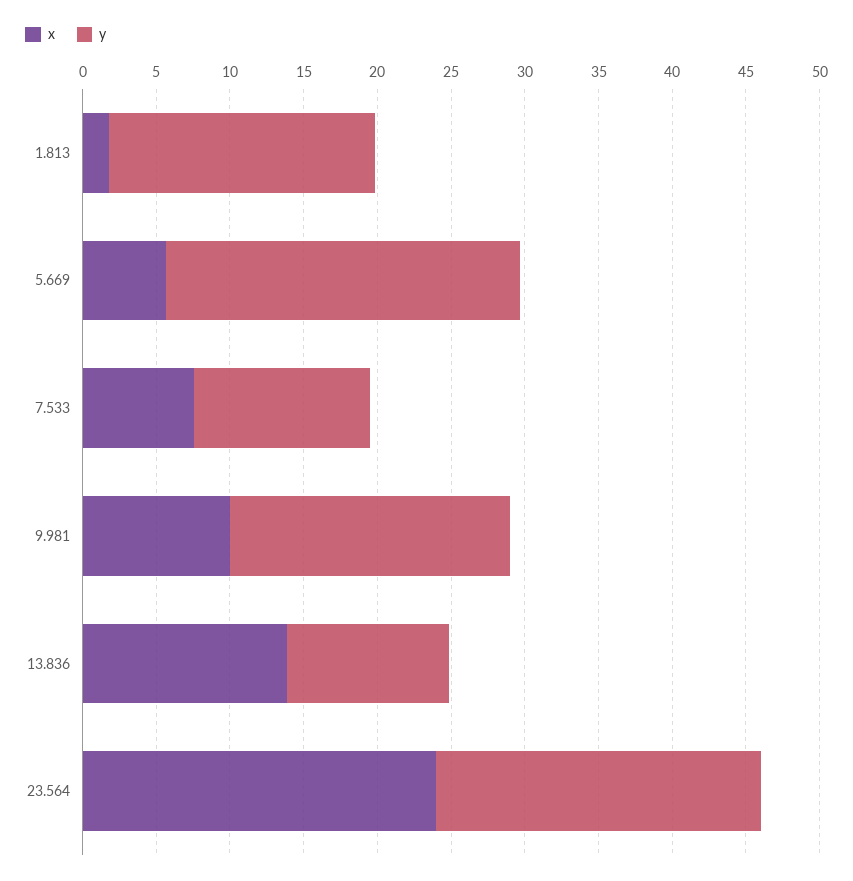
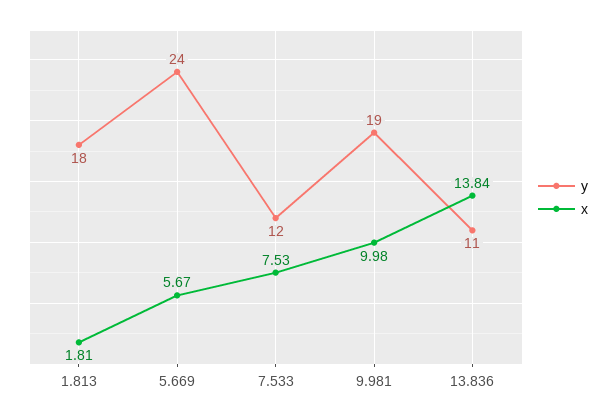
x, 23.564: 24 -> none
y, 23.564: 22 -> none

